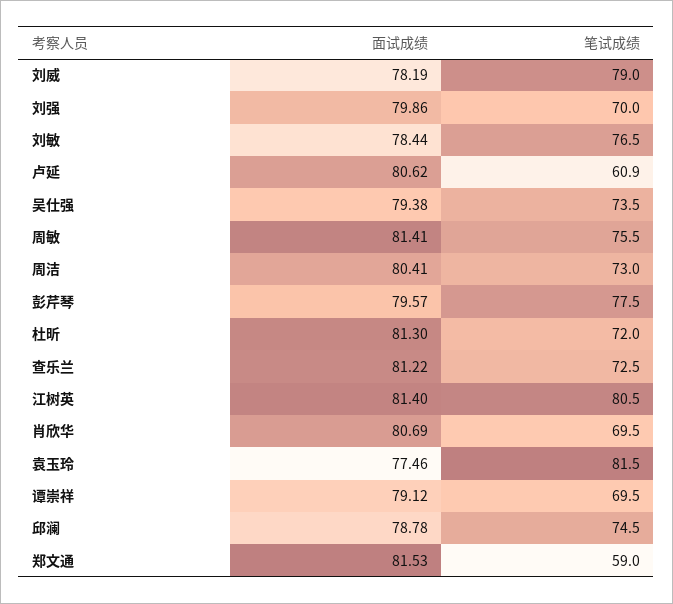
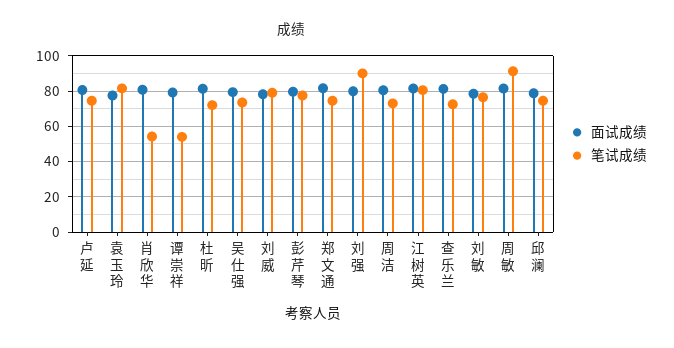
笔试成绩, 刘强: 70 -> 90
笔试成绩, 卢延: 60.9 -> 75
笔试成绩, 周敏: 75.5 -> 90
笔试成绩, 肖欣华: 69.5 -> 55
笔试成绩, 谭崇祥: 69.5 -> 55
笔试成绩, 郑文通: 59 -> 75

